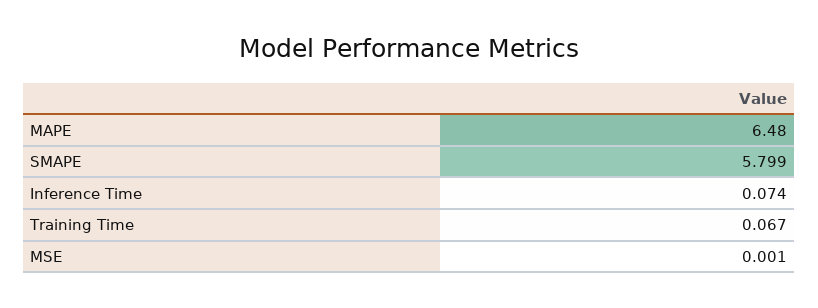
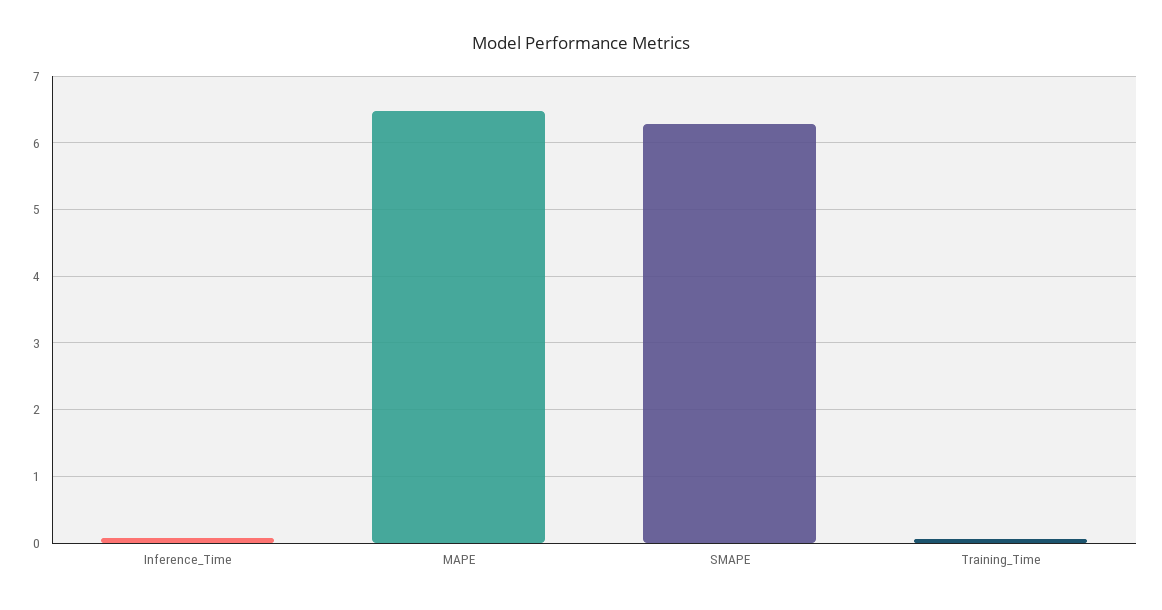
SMAPE: 5.799 -> 6.3
MSE: 0.001 -> none

